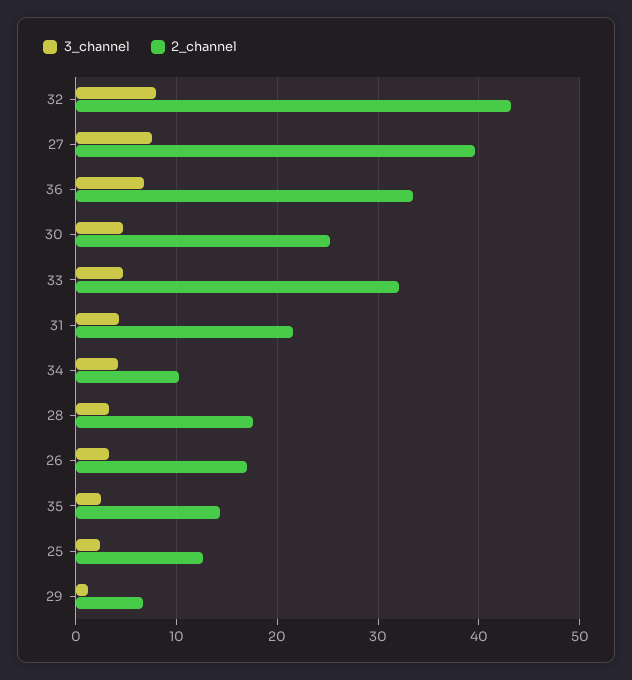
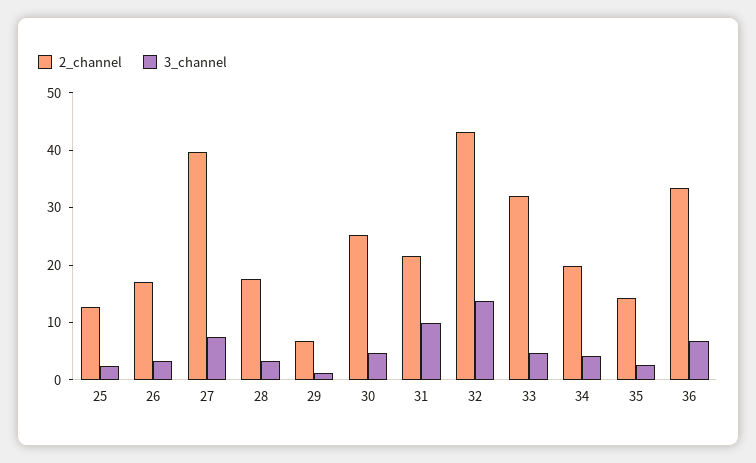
3_channel, 32: 8 -> 14
3_channel, 31: 4 -> 10
2_channel, 34: 10 -> 20

